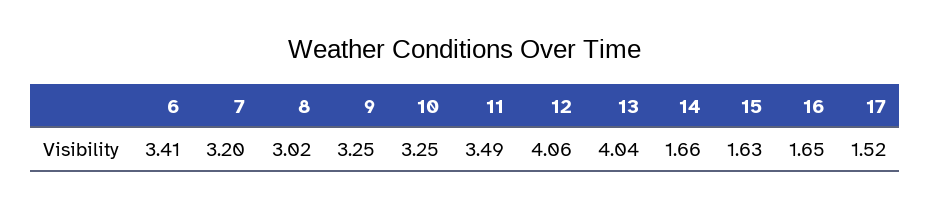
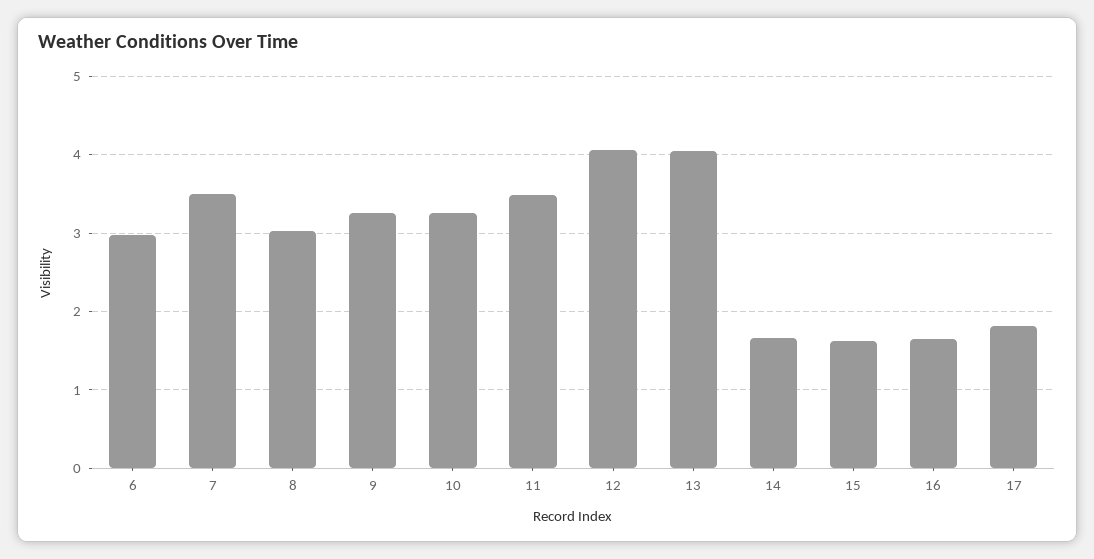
6: 3.41 -> 3
7: 3.2 -> 3.5
17: 1.52 -> 1.8

